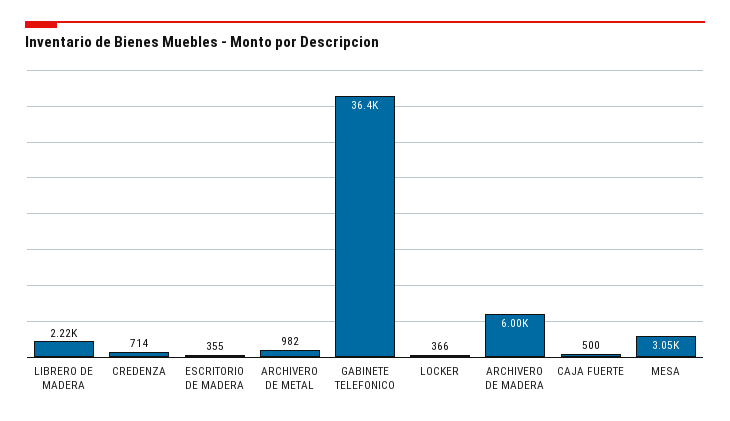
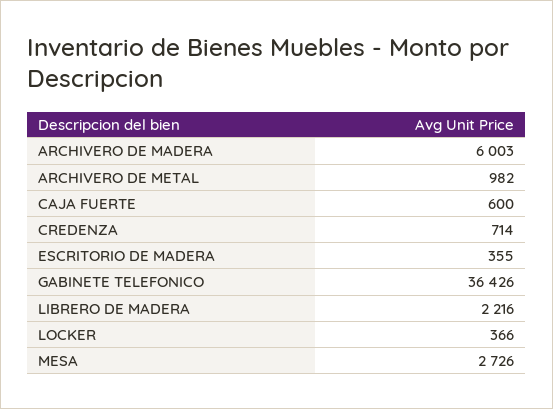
CAJA FUERTE: 500 -> 600
MESA: 3050 -> 2726

